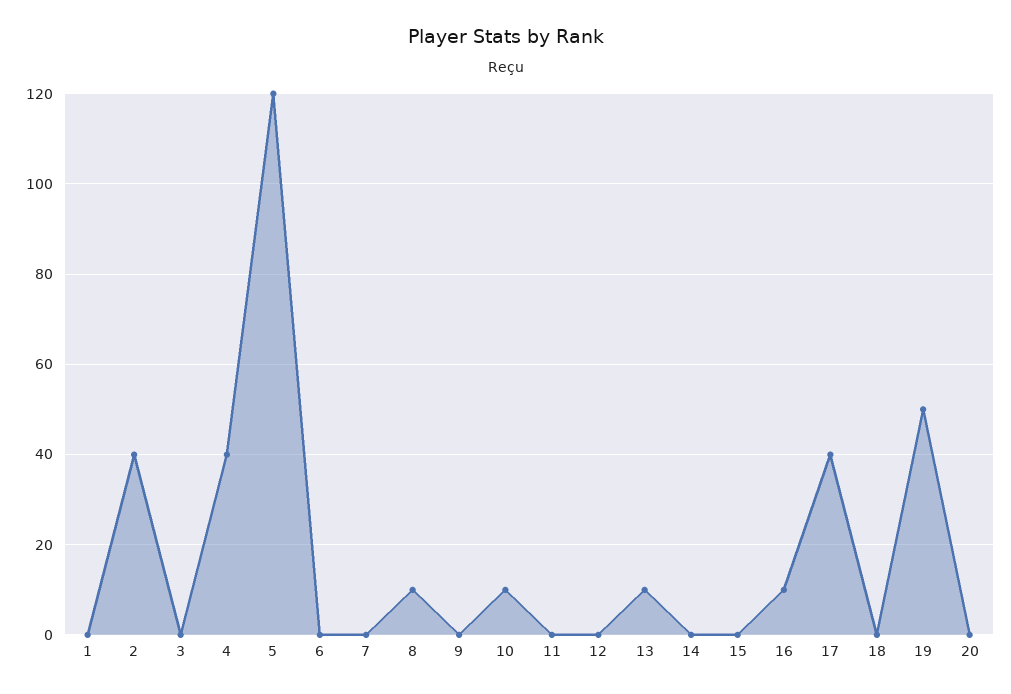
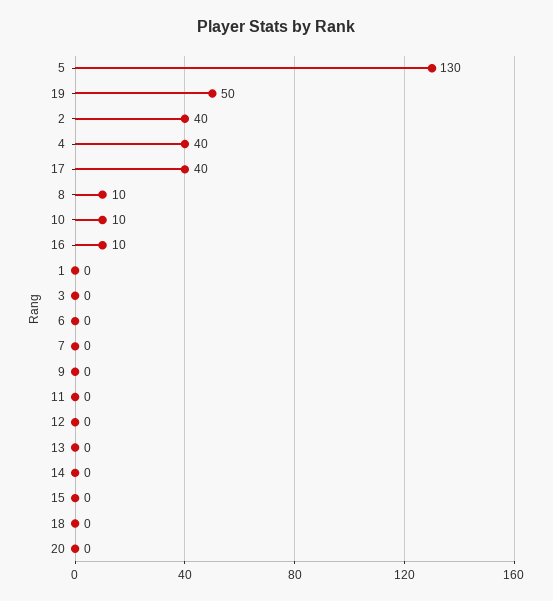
5: 120 -> 130
13: 10 -> 0

